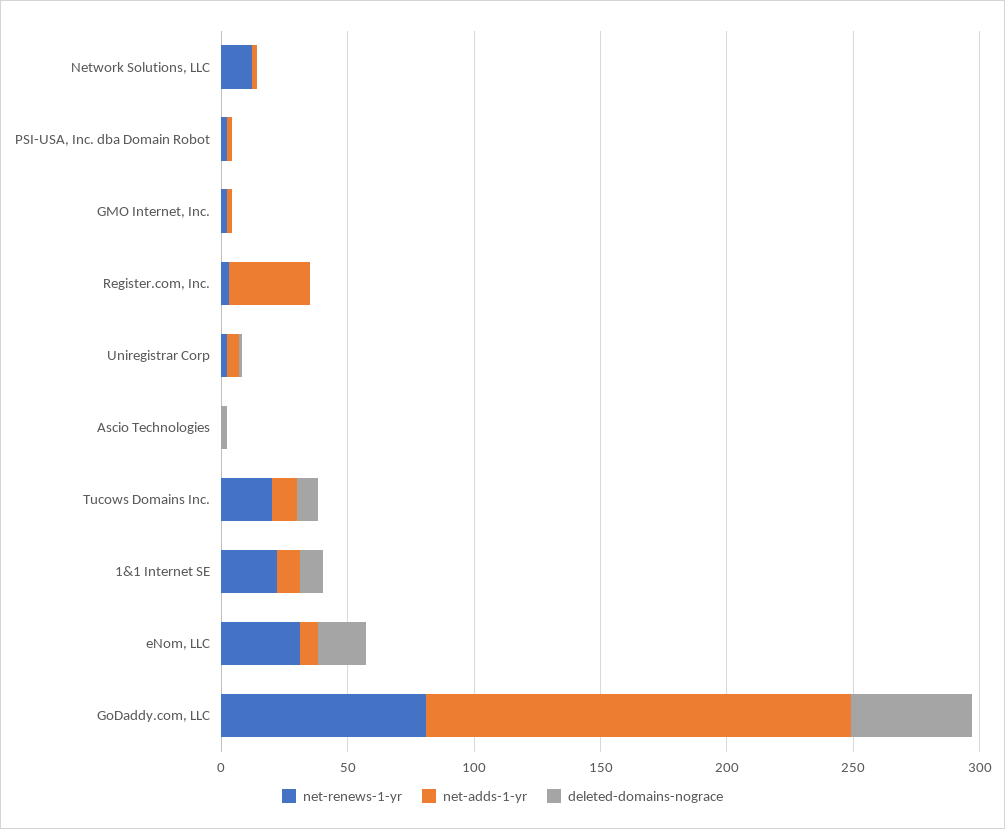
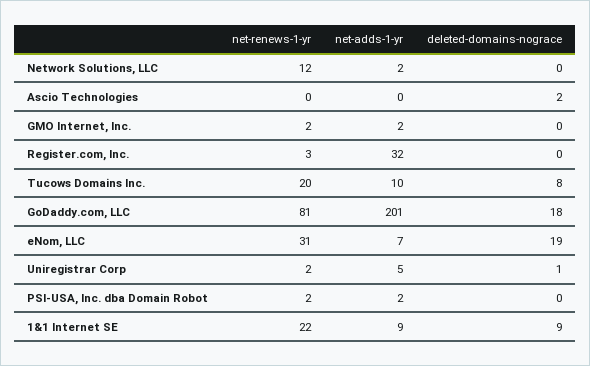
net-adds-1-yr, GoDaddy.com, LLC: 170 -> 201
deleted-domains-nograce, GoDaddy.com, LLC: 50 -> 18

